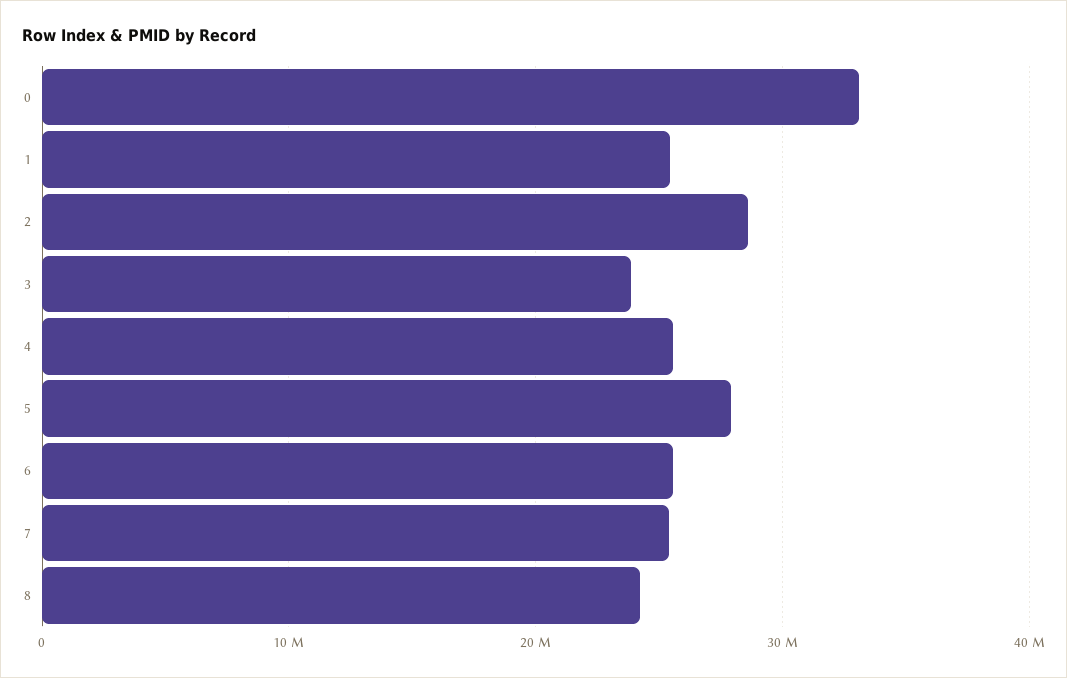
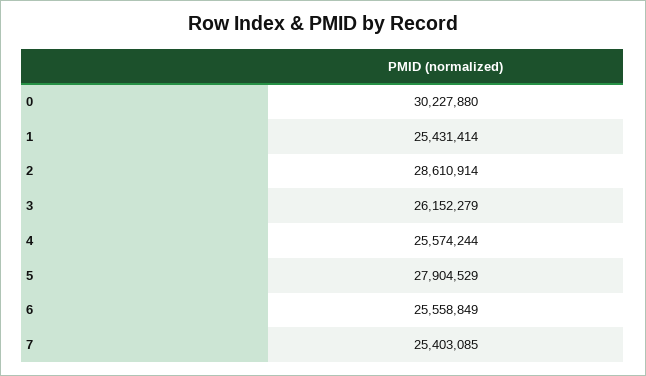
0: 33000000 -> 30227880
3: 24000000 -> 26152279
8: 24000000 -> none

